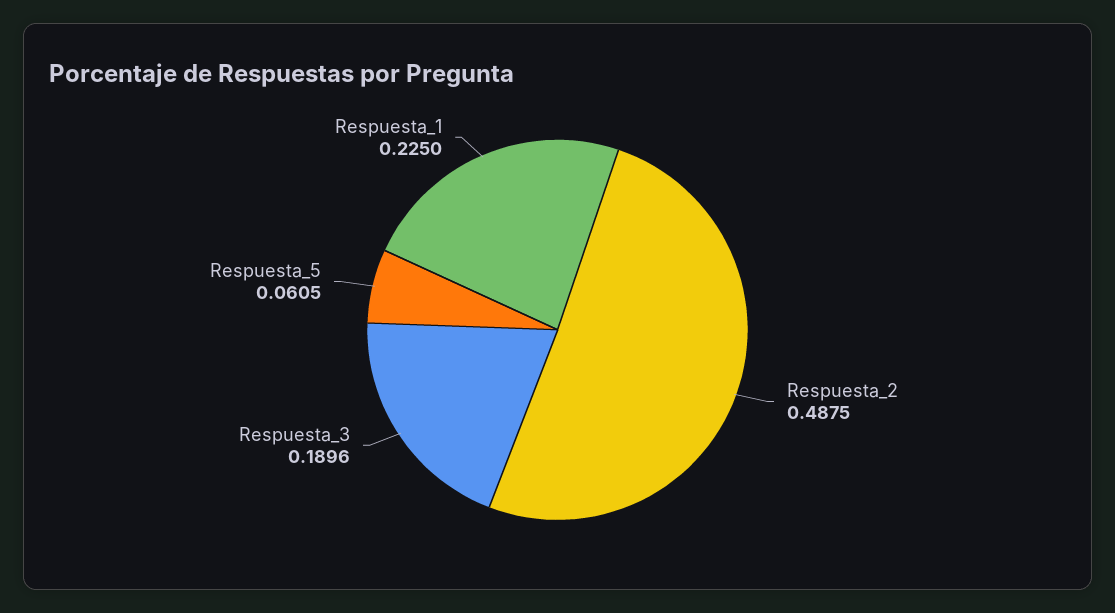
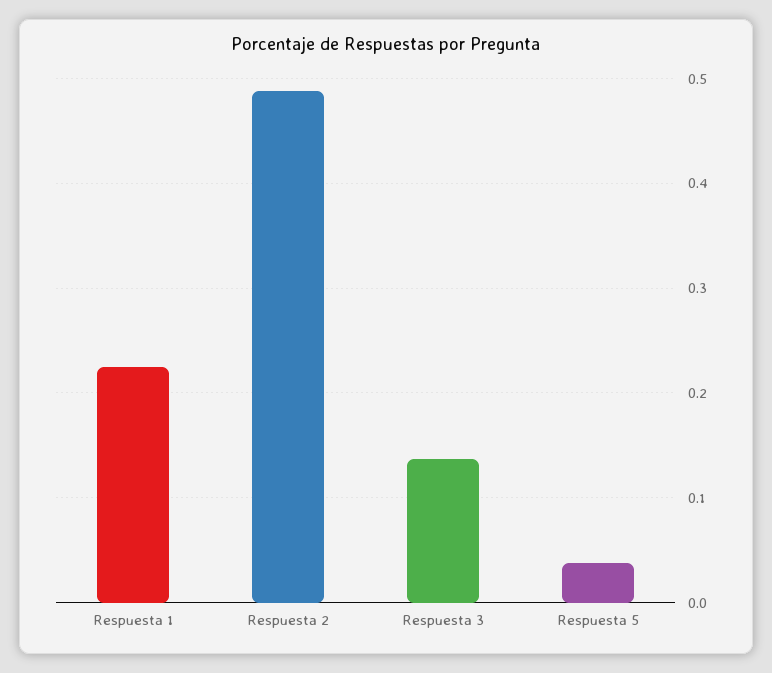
Respuesta_3: 0.1896 -> 0.14
Respuesta_5: 0.0605 -> 0.04

